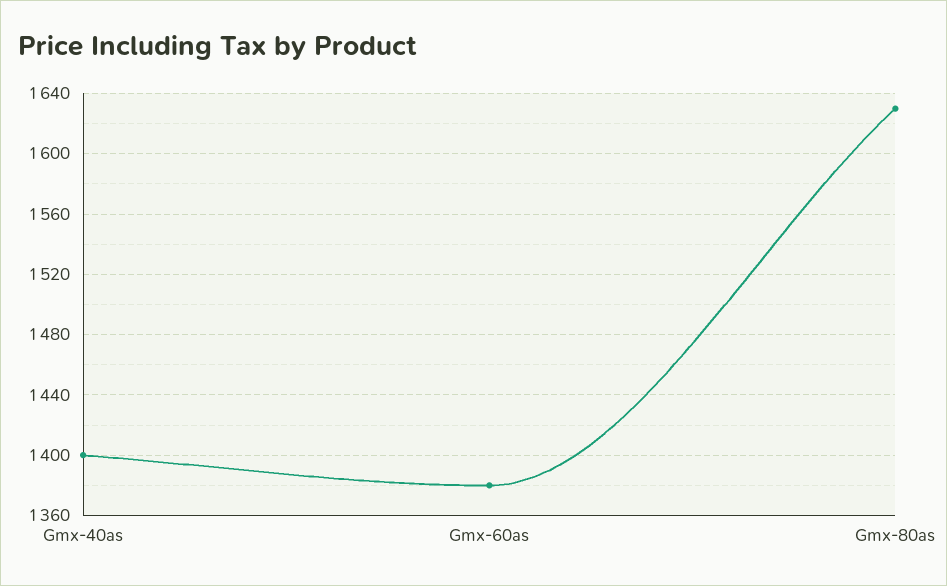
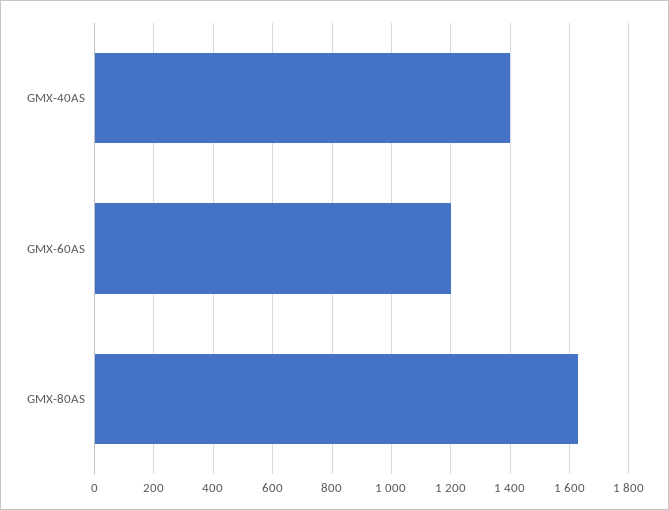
Gmx-60as: 1380 -> 1200

